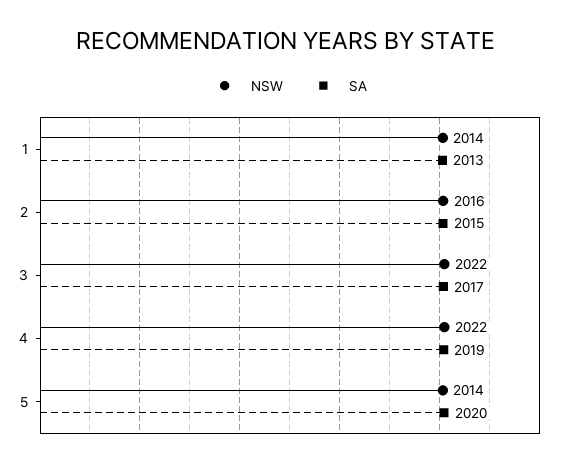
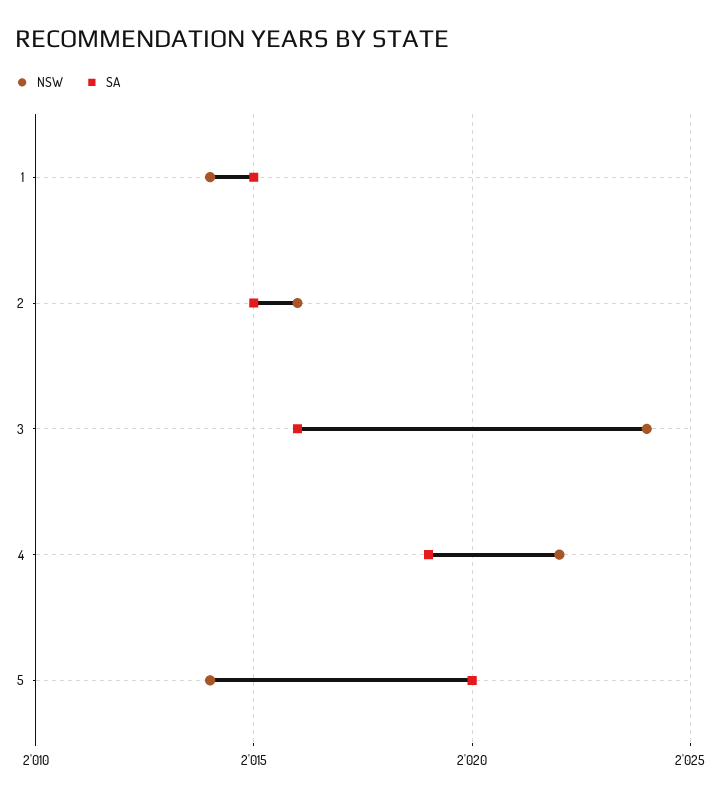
SA, 1: 2013 -> 2015
NSW, 3: 2022 -> 2024
SA, 3: 2017 -> 2016

